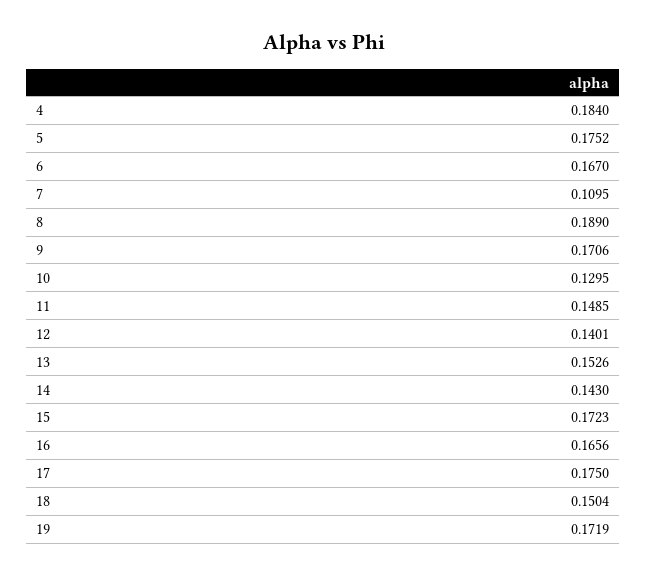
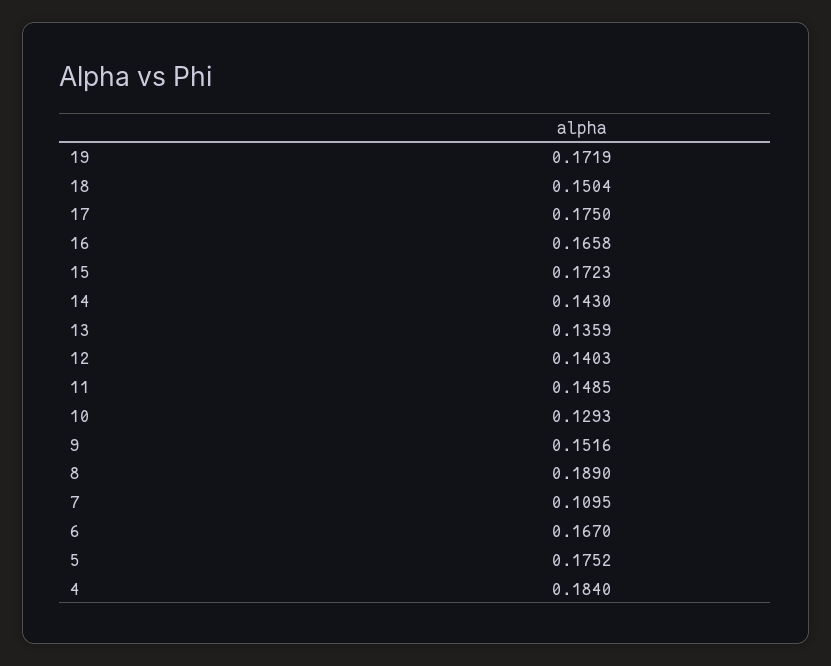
9: 0.1706 -> 0.1516
10: 0.1295 -> 0.1293
12: 0.1401 -> 0.1403
13: 0.1526 -> 0.1359
16: 0.1656 -> 0.1658

